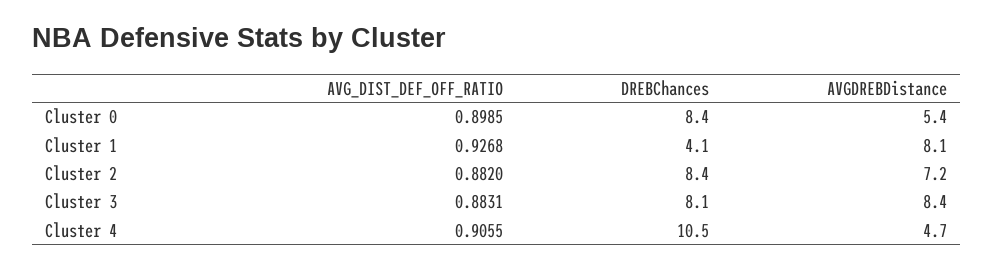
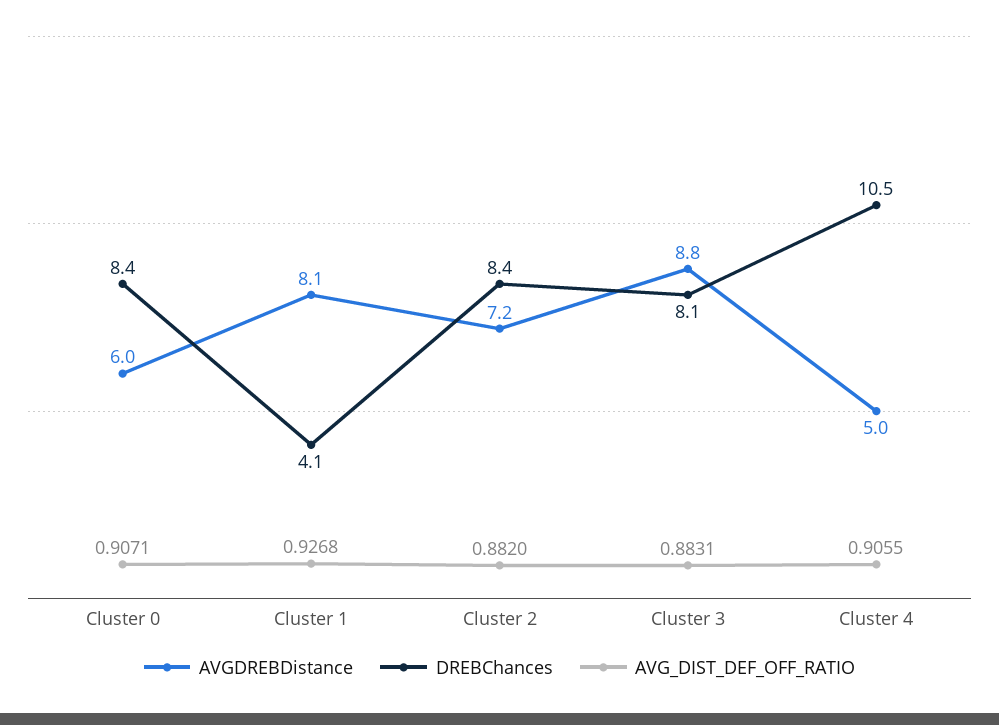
AVG_DIST_DEF_OFF_RATIO, Cluster 0: 0.8985 -> 0.9071
AVGDREBDistance, Cluster 0: 5.4 -> 6
AVGDREBDistance, Cluster 3: 8.4 -> 8.8
AVGDREBDistance, Cluster 4: 4.7 -> 5

